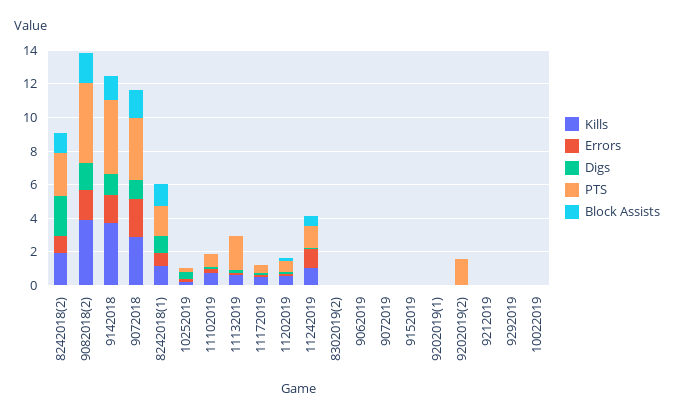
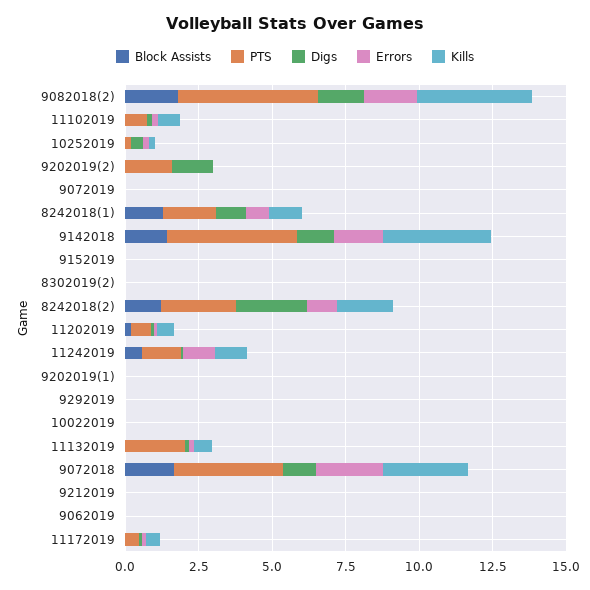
Digs, 9202019(2): 0 -> 1.5

